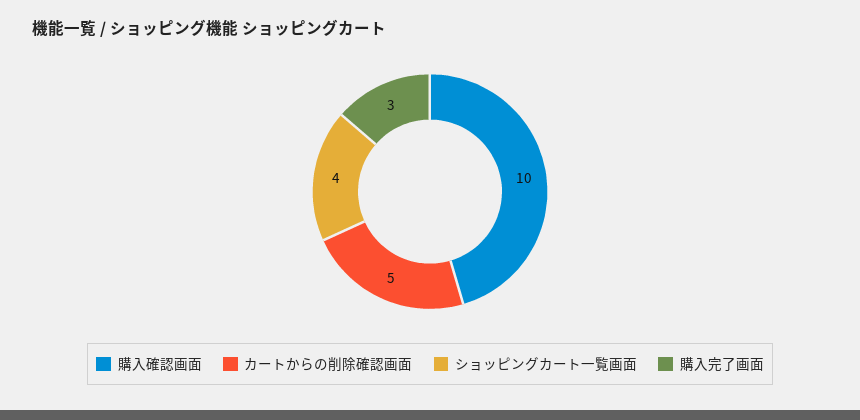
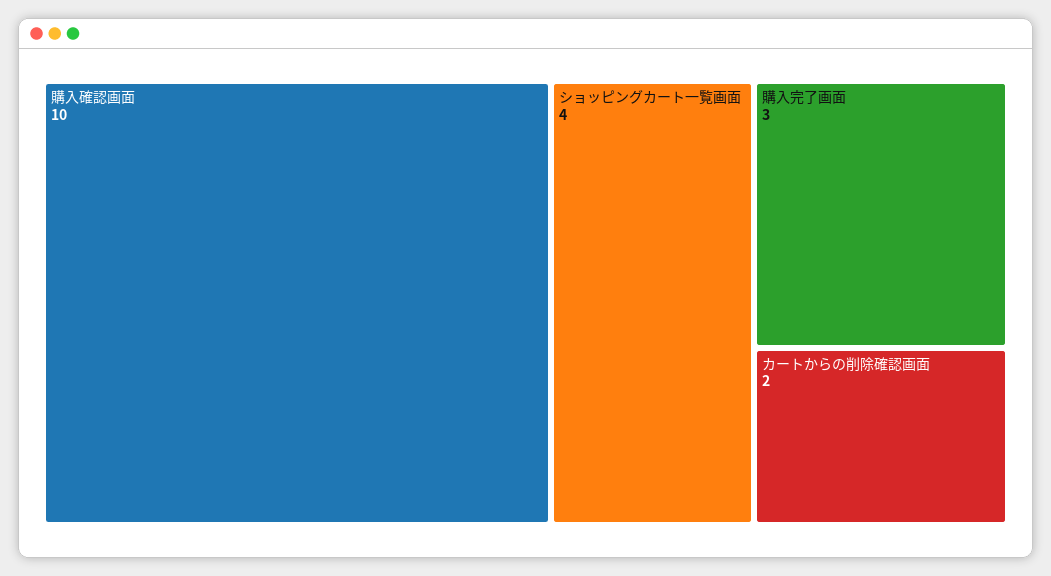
カートからの削除確認画面: 5 -> 2

